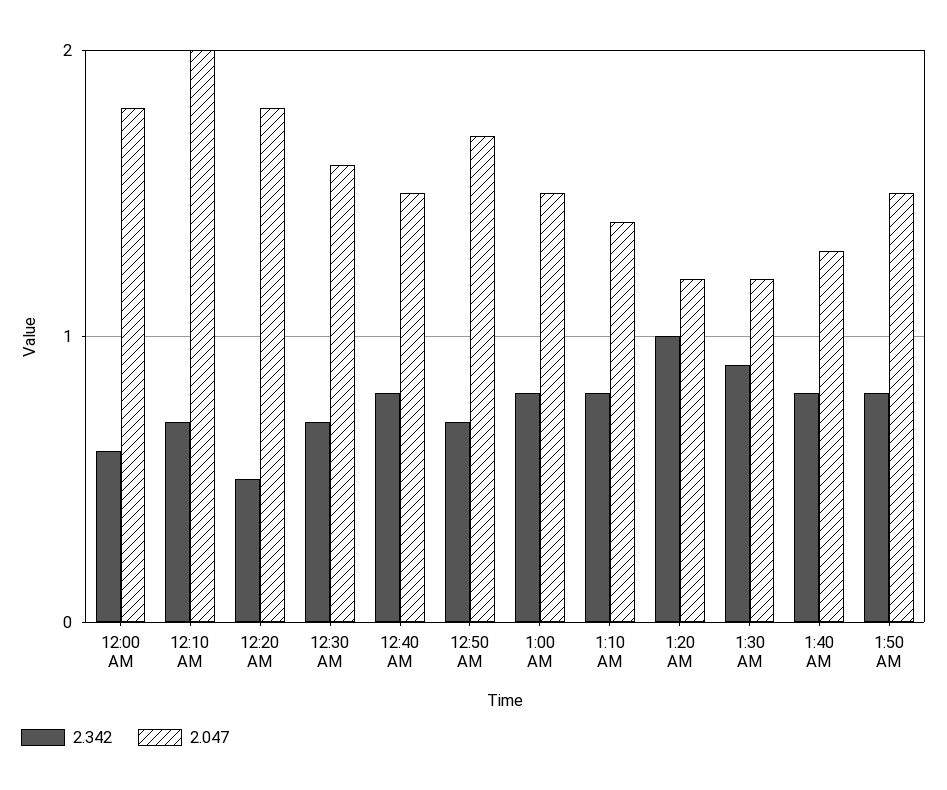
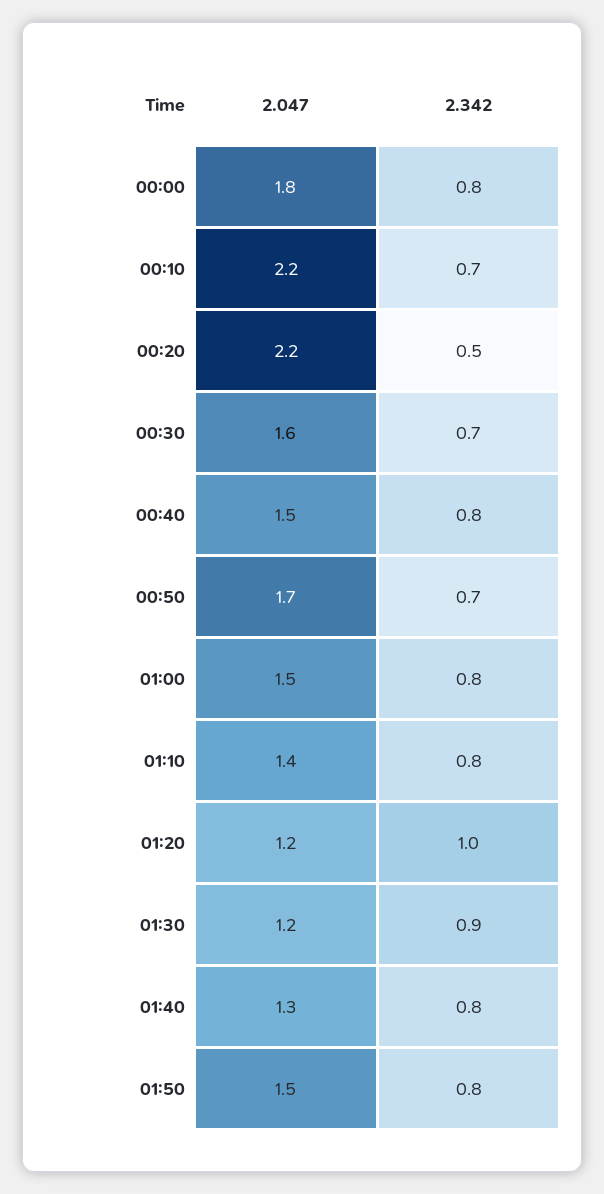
2.342, 12:00 AM: 0.6 -> 0.8
2.047, 12:10 AM: 2 -> 2.2
2.047, 12:20 AM: 1.8 -> 2.2

